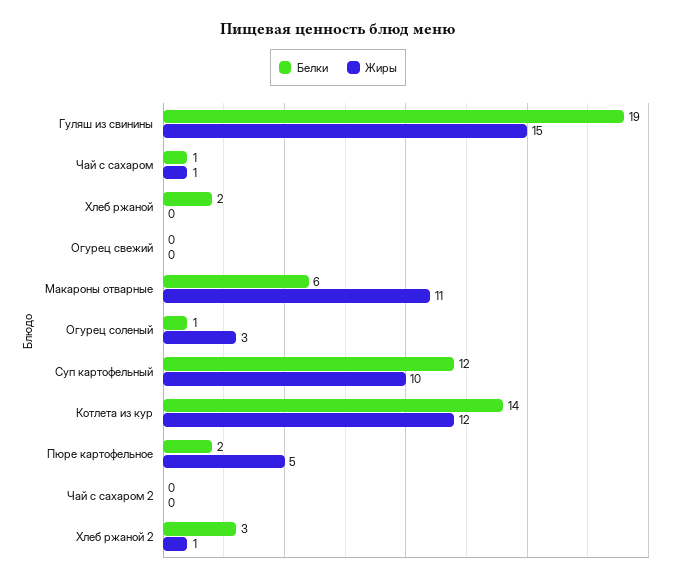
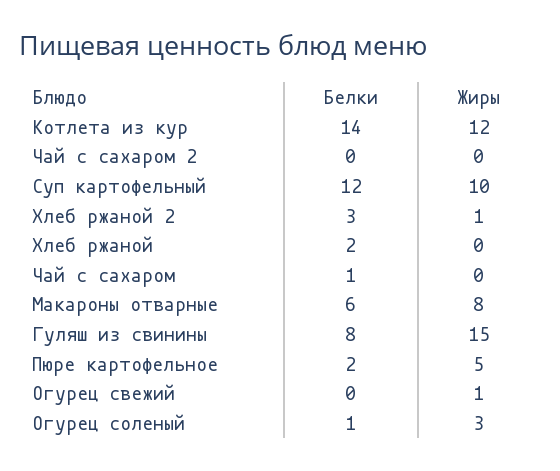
Белки, Гуляш из свинины: 19 -> 8
Жиры, Чай с сахаром: 1 -> 0
Жиры, Огурец свежий: 0 -> 1
Жиры, Макароны отварные: 11 -> 8

